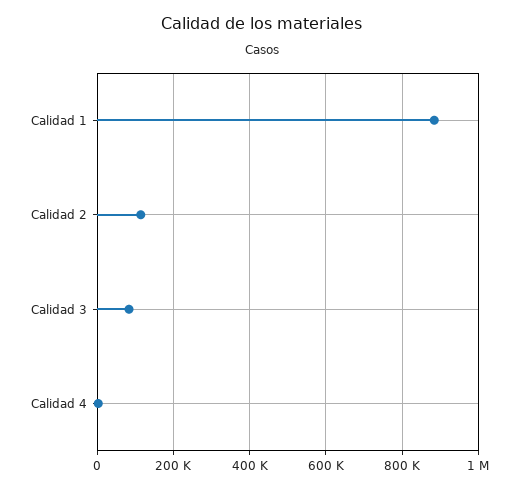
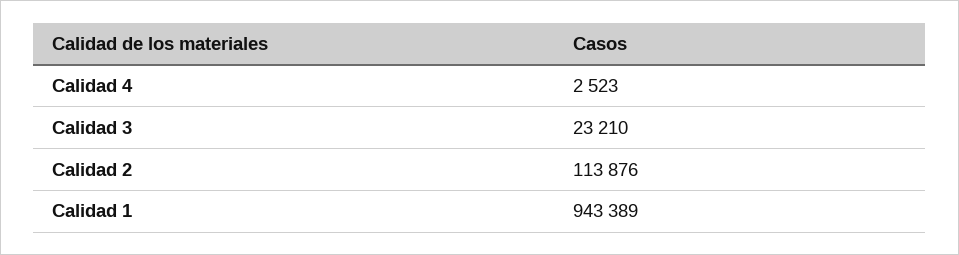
Calidad 1: 880000 -> 943389
Calidad 3: 80000 -> 23210

